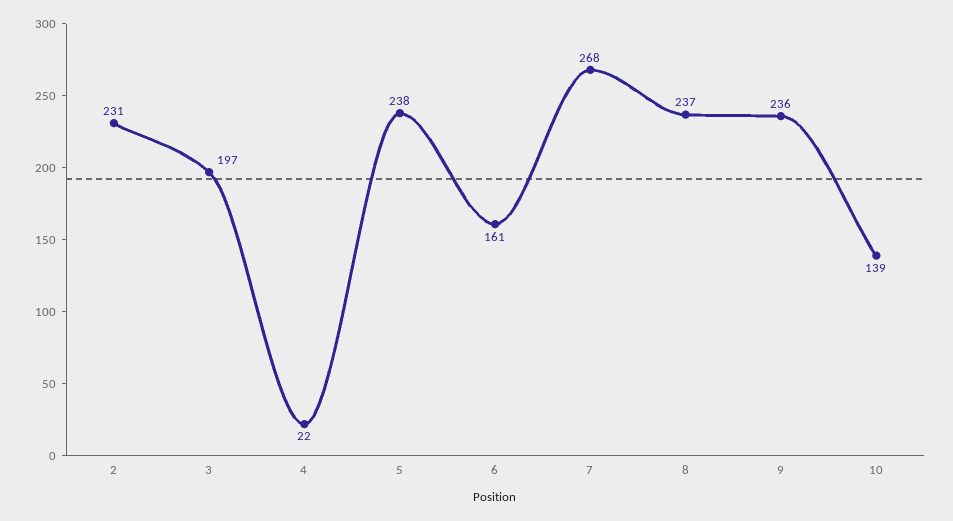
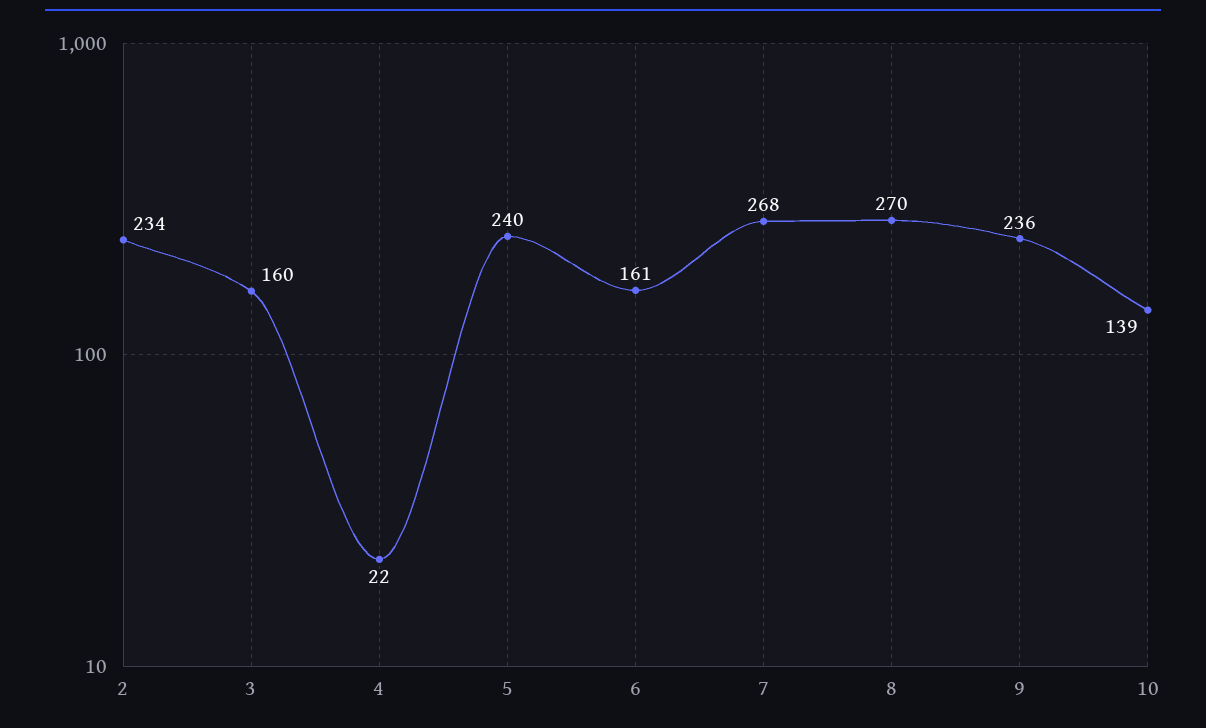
2: 231 -> 234
3: 197 -> 160
5: 238 -> 240
8: 237 -> 270

